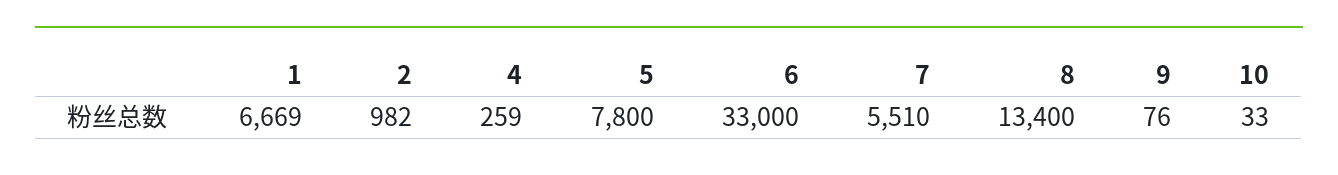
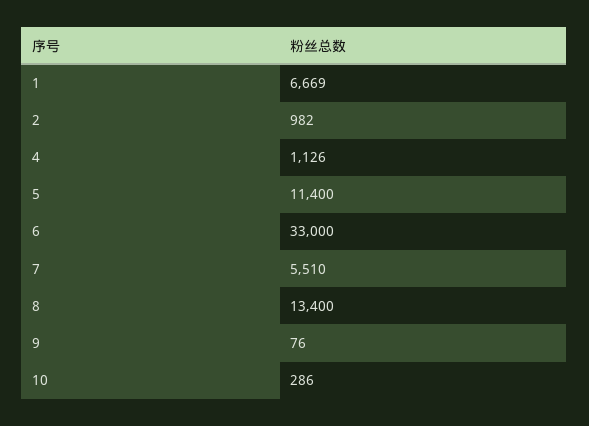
4: 259 -> 1126
5: 7800 -> 11400
10: 33 -> 286

